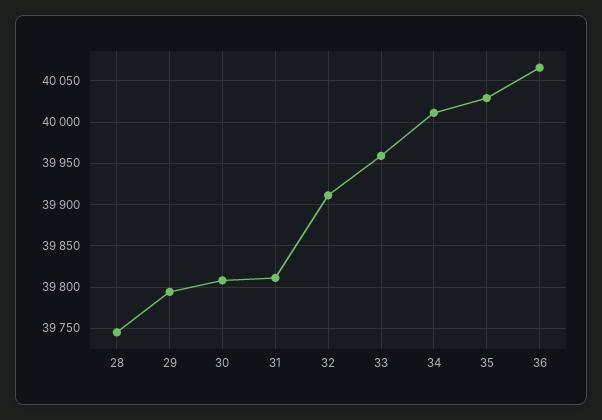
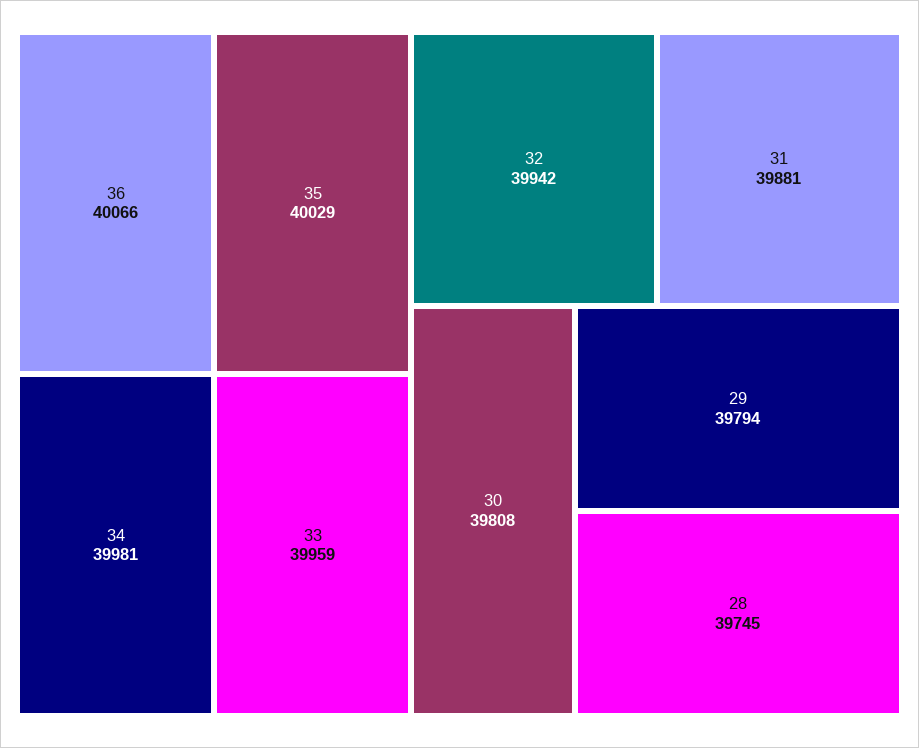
31: 39810 -> 39881
32: 39910 -> 39942
34: 40010 -> 39981

